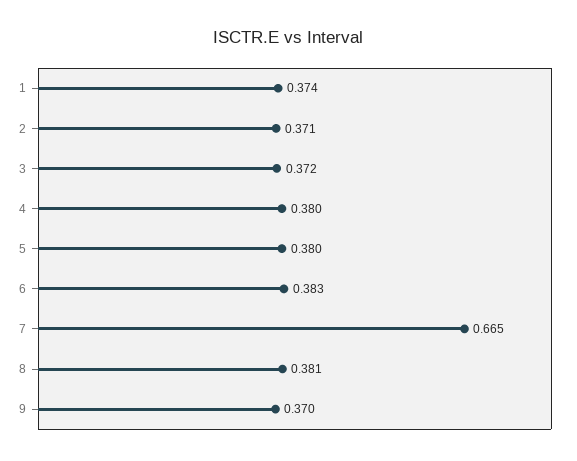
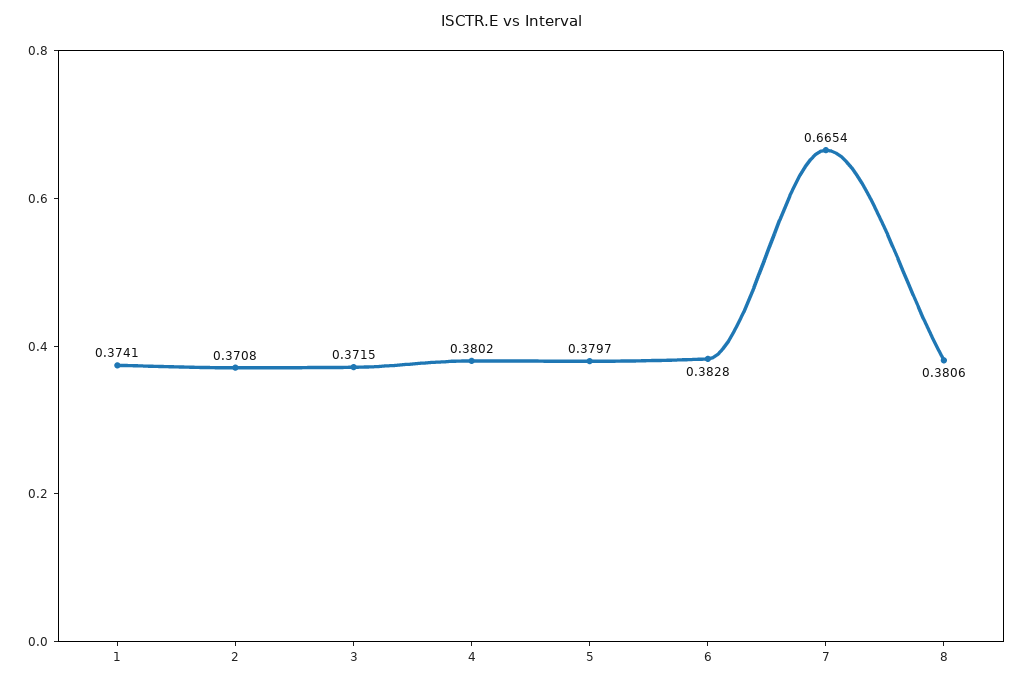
9: 0.37 -> none

